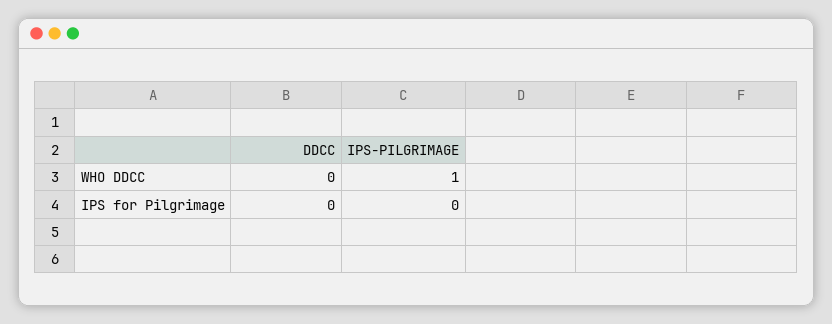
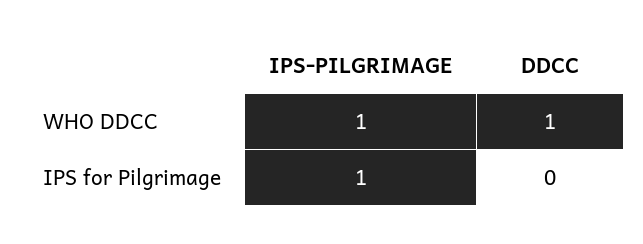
DDCC, WHO DDCC: 0 -> 1
IPS-PILGRIMAGE, IPS for Pilgrimage: 0 -> 1

